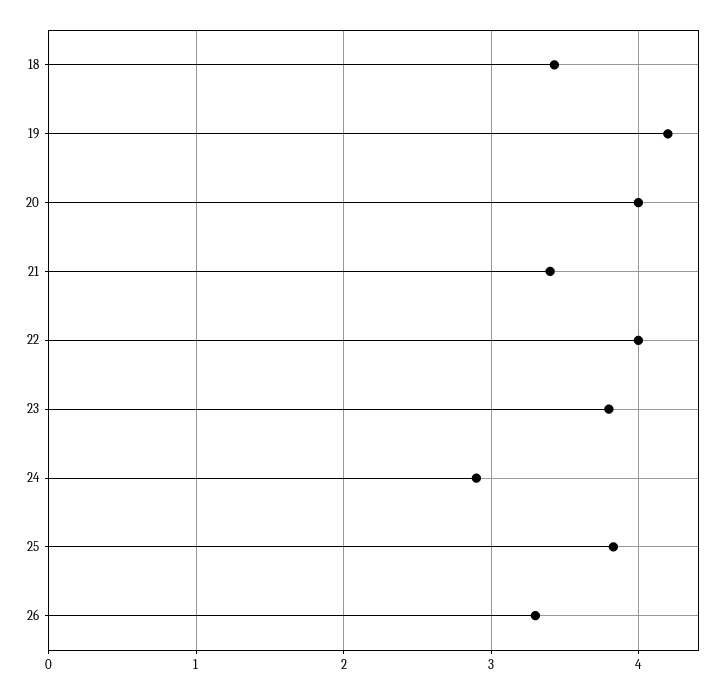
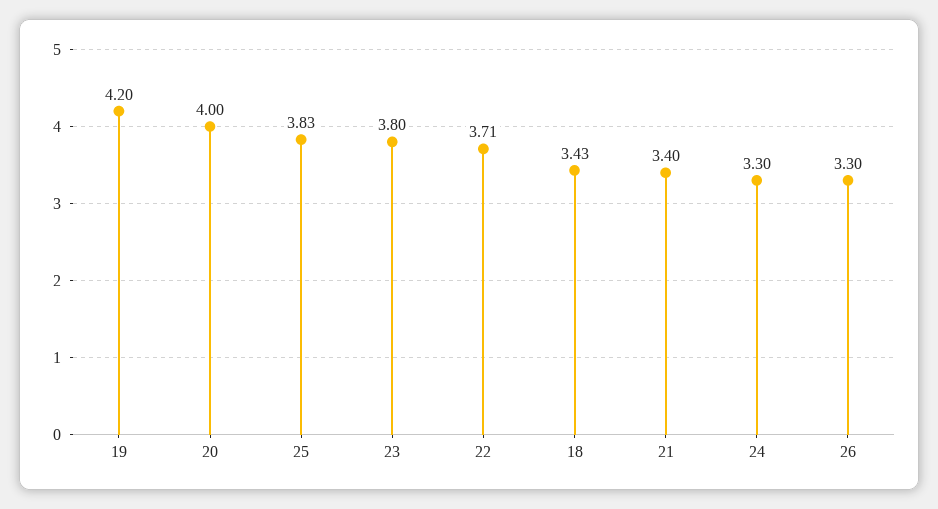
22: 4 -> 3.71
24: 2.9 -> 3.3

